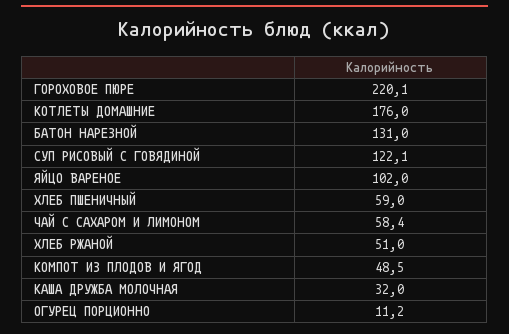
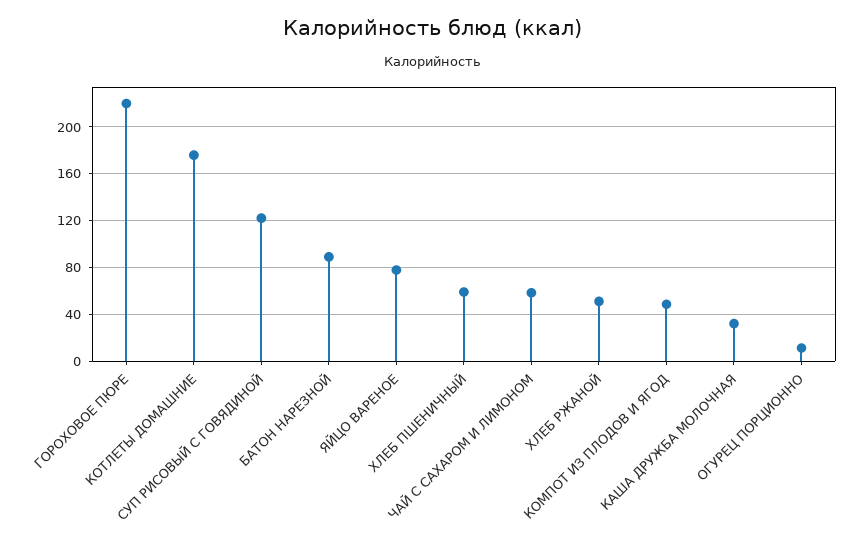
БАТОН НАРЕЗНОЙ: 131 -> 90
ЯЙЦО ВАРЕНОЕ: 102 -> 80

